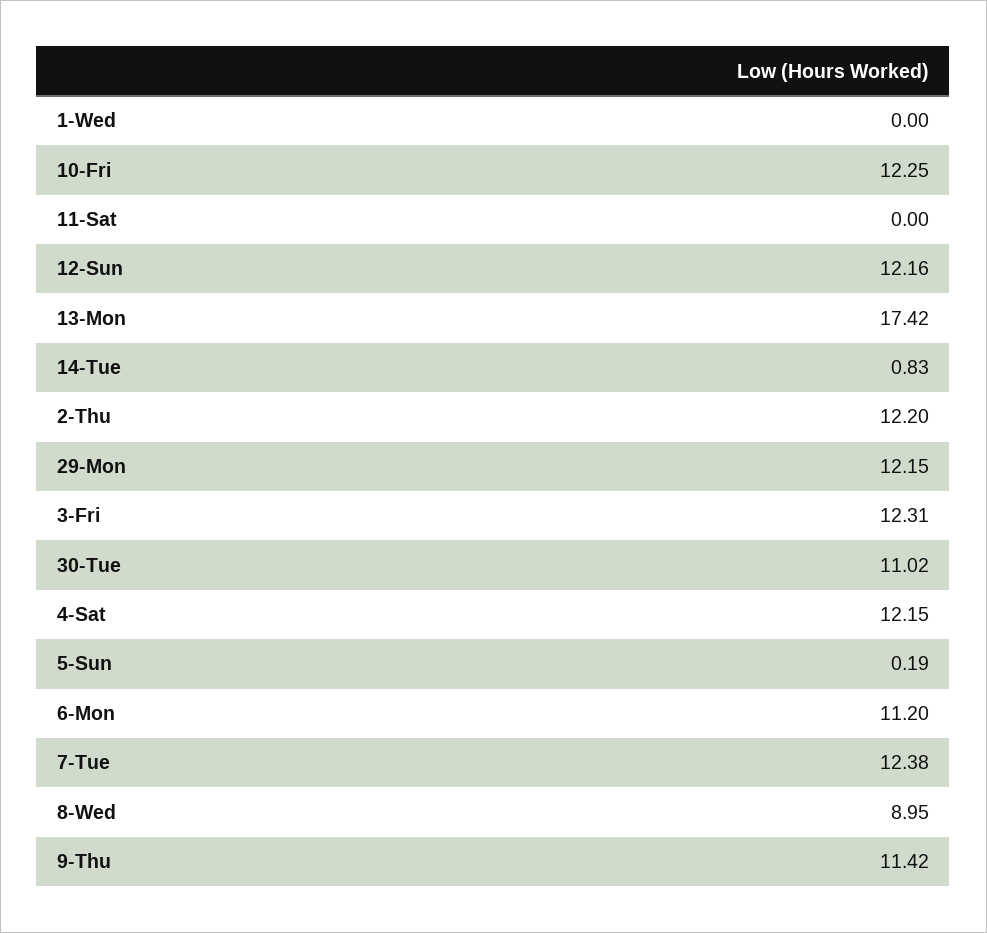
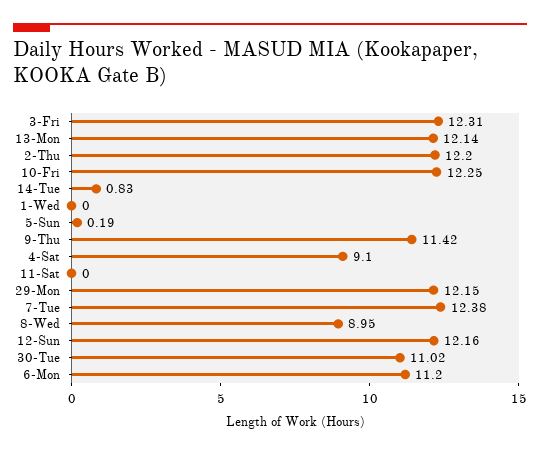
13-Mon: 17.42 -> 12.14
4-Sat: 12.15 -> 9.1

